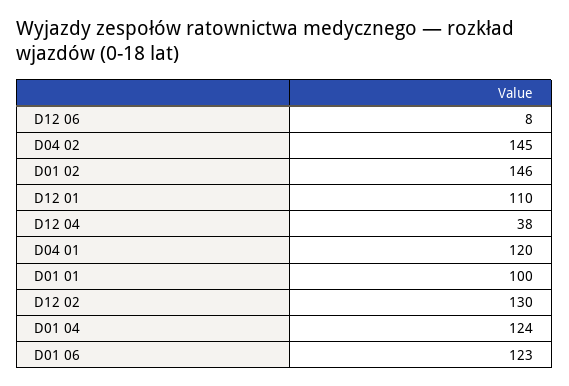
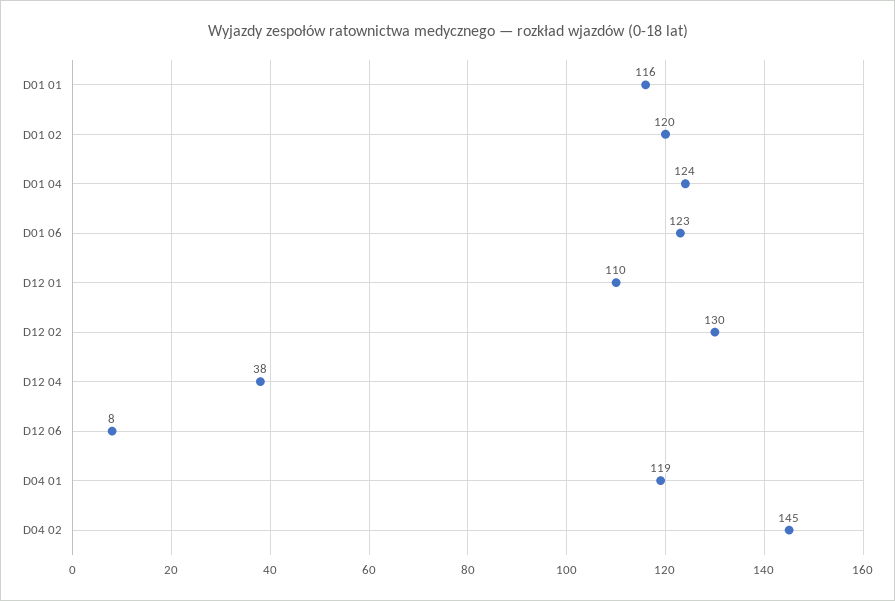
D01 02: 146 -> 120
D04 01: 120 -> 119
D01 01: 100 -> 116

